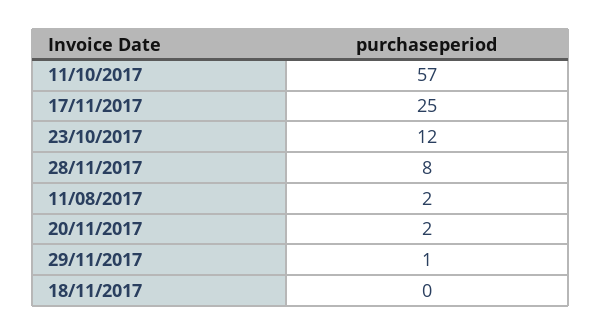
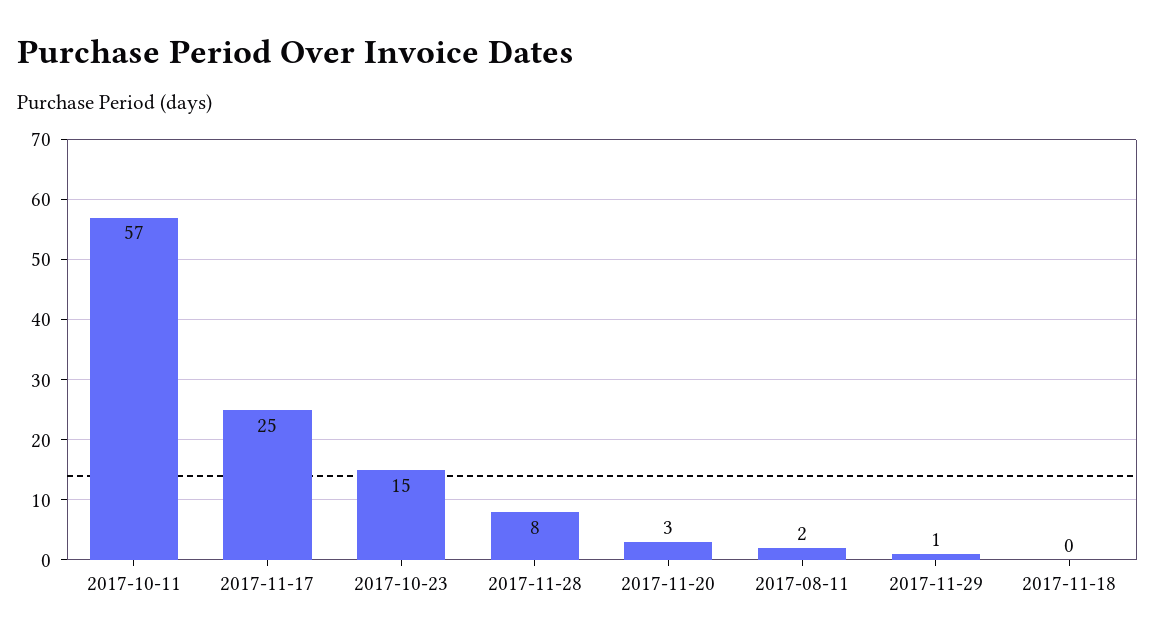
23/10/2017: 12 -> 15
20/11/2017: 2 -> 3

